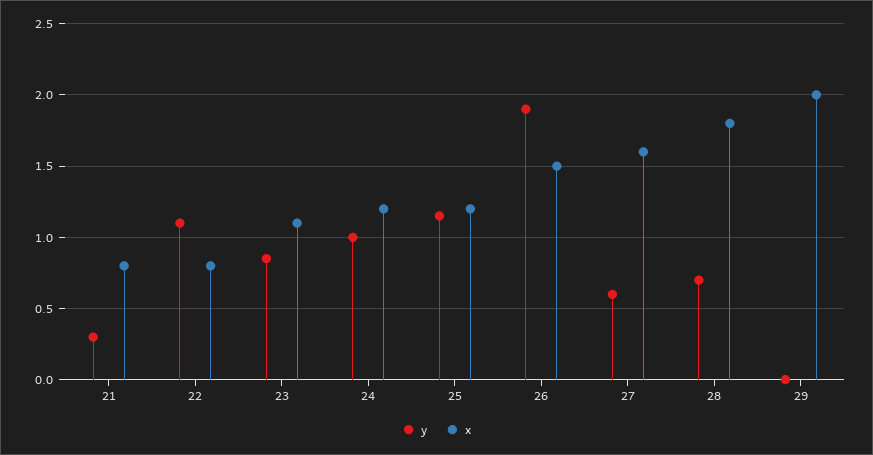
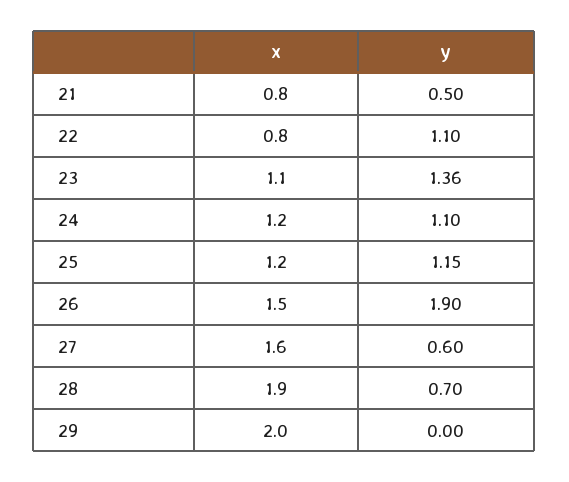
y, 21: 0.3 -> 0.5
y, 23: 0.85 -> 1.36
y, 24: 1 -> 1.1
x, 28: 1.8 -> 1.9

